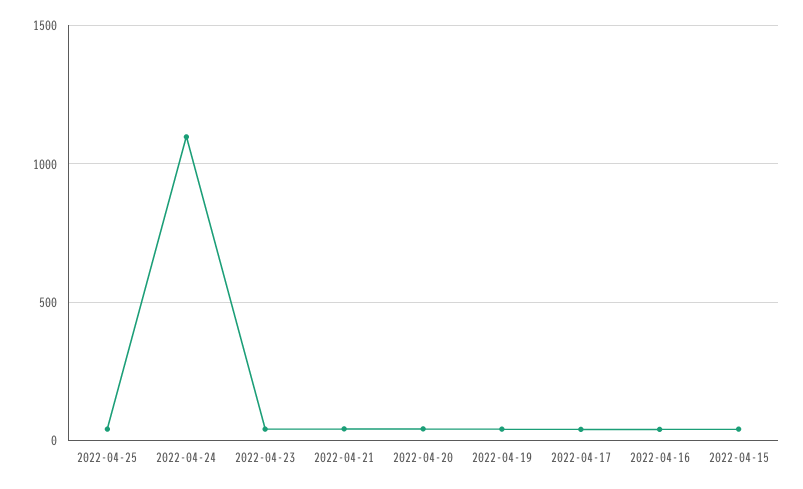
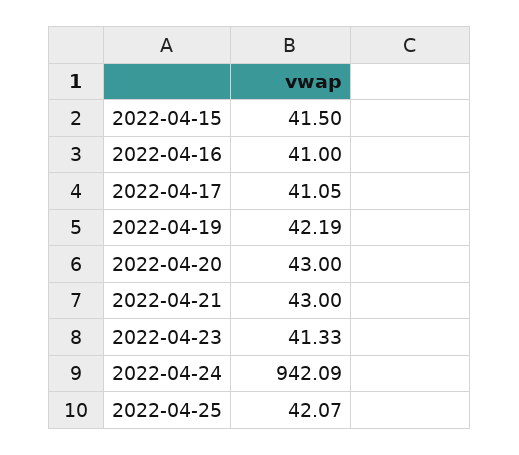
2022-04-24: 1100 -> 942.09

